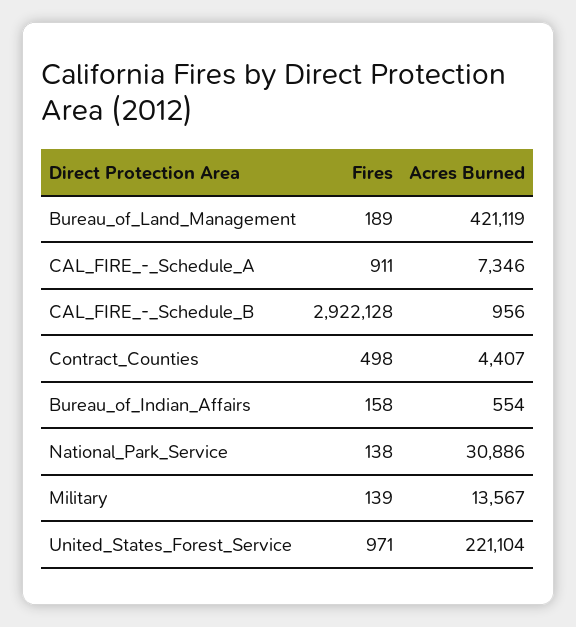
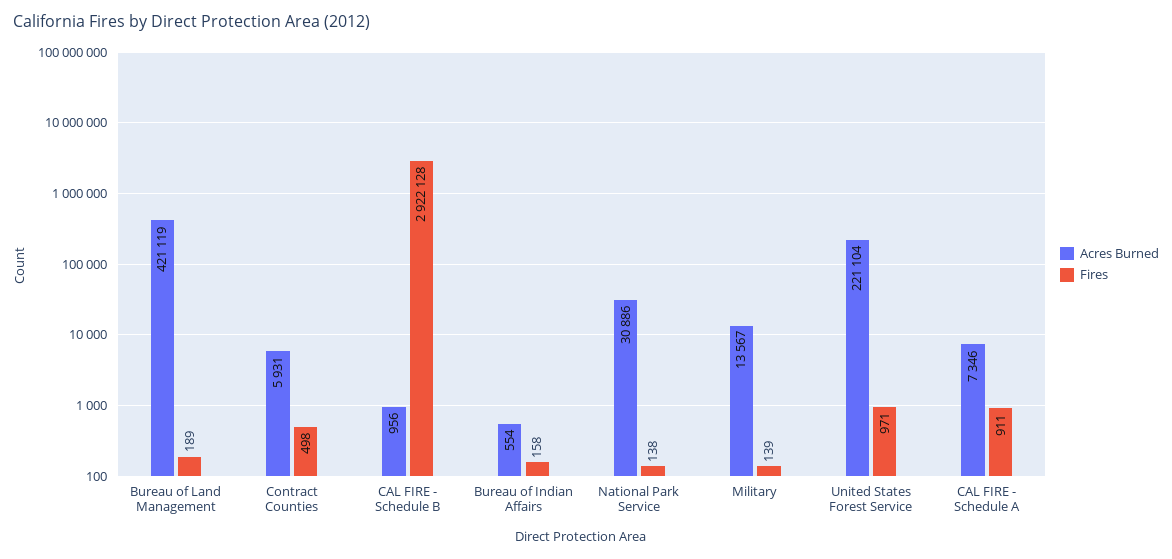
Acres Burned, Contract_Counties: 4407 -> 5931

